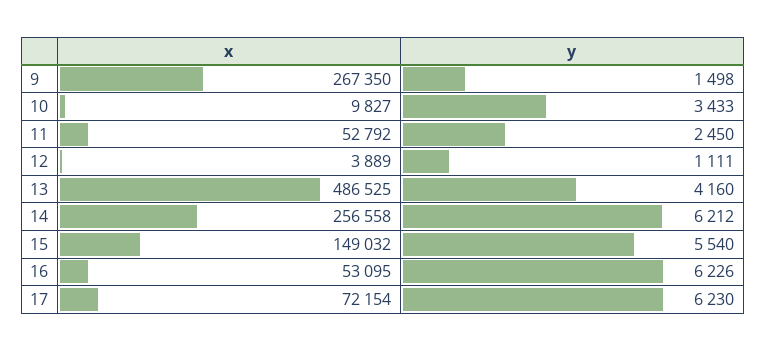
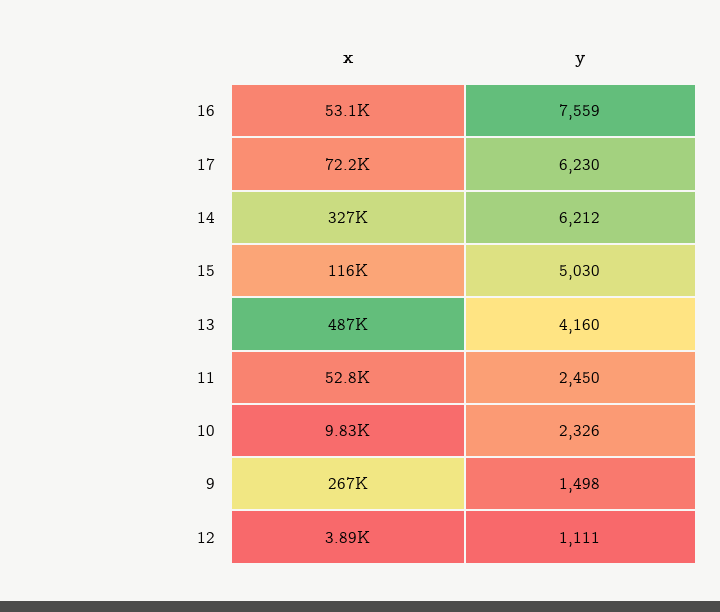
y, 10: 3433 -> 2326
x, 14: 256558 -> 327000
x, 15: 149032 -> 116000
y, 15: 5540 -> 5030
y, 16: 6226 -> 7559

